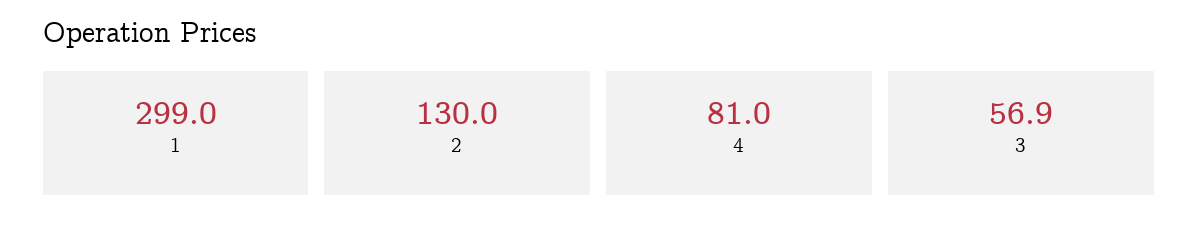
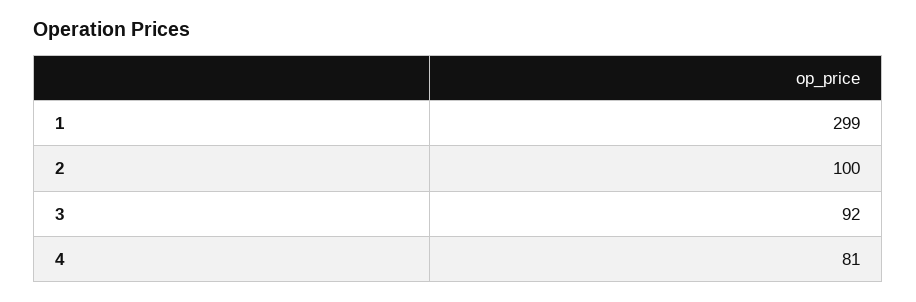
2: 130 -> 100
3: 56.9 -> 92

